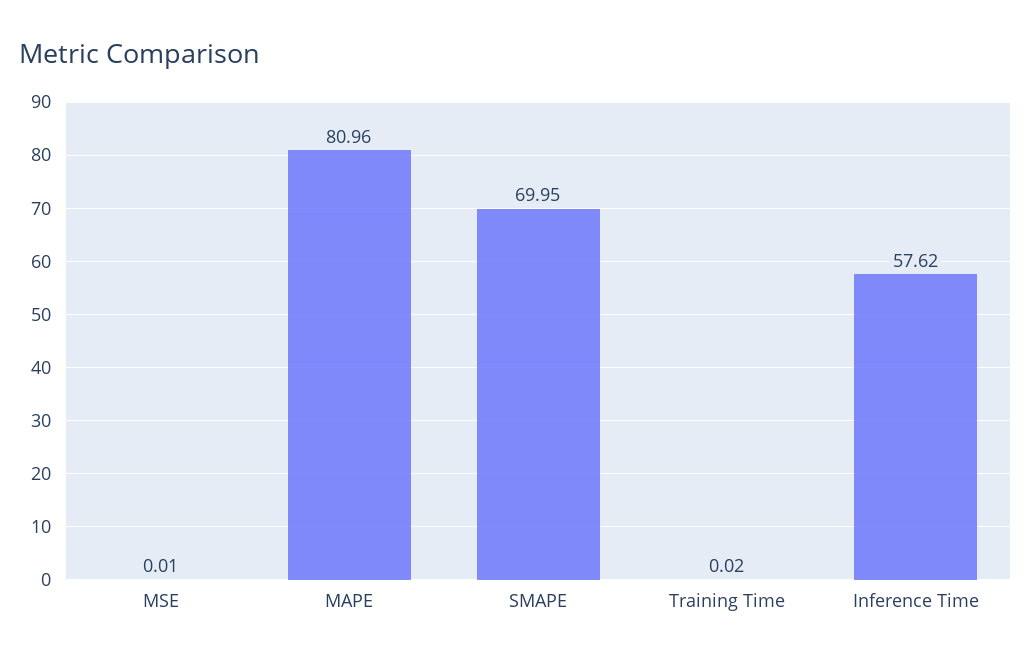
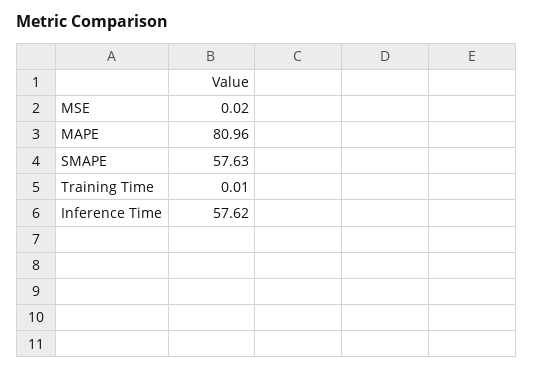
MSE: 0.01 -> 0.02
SMAPE: 69.95 -> 57.63
Training Time: 0.02 -> 0.01

